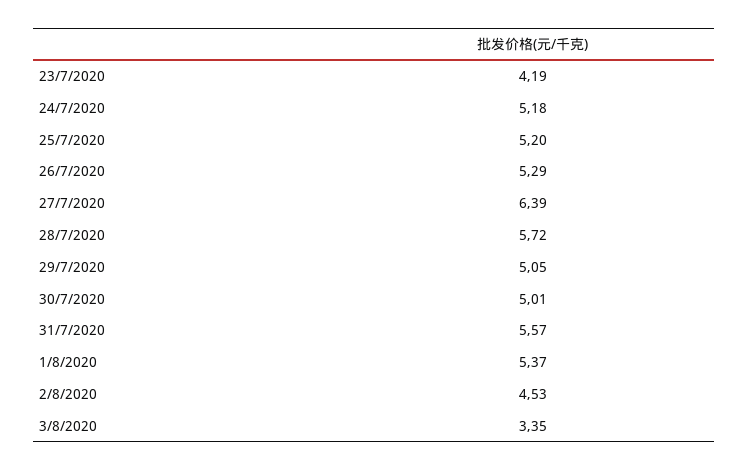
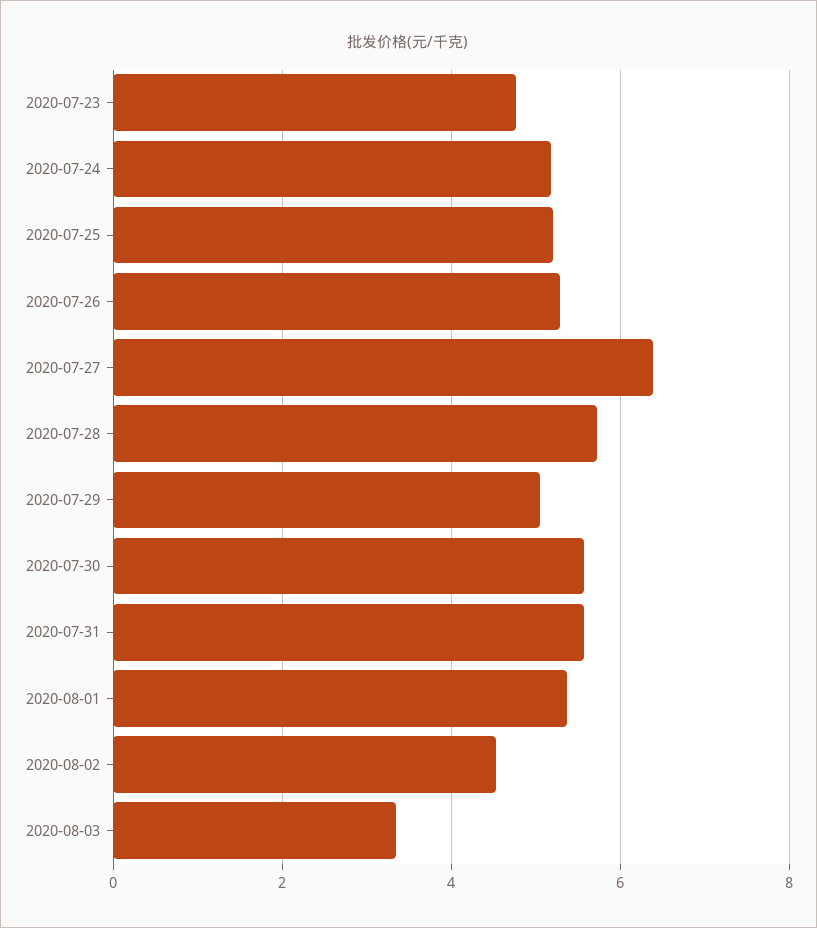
23/7/2020: 4.19 -> 4.8
30/7/2020: 5.01 -> 5.6

